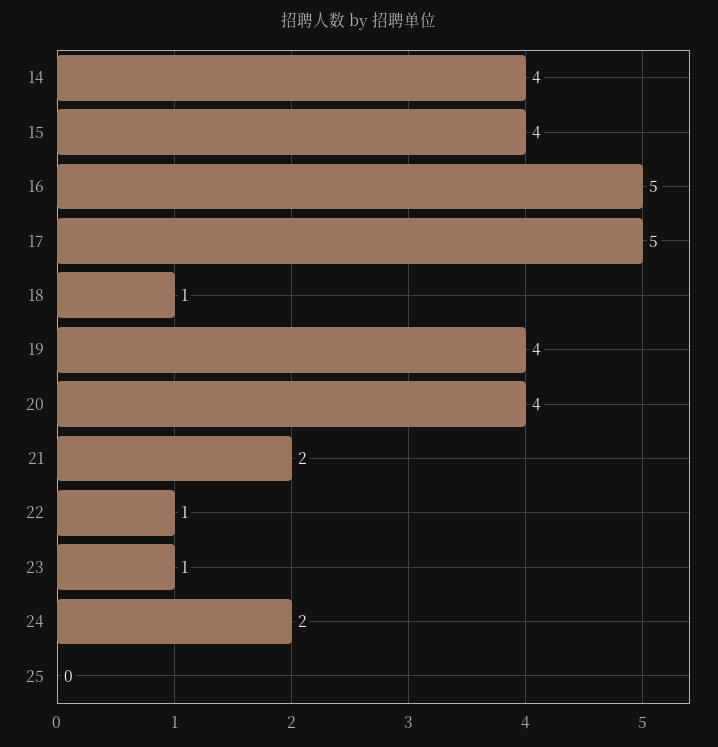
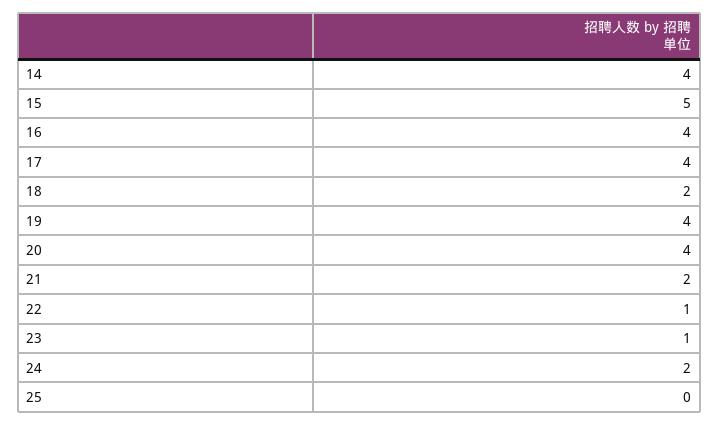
15: 4 -> 5
16: 5 -> 4
17: 5 -> 4
18: 1 -> 2

